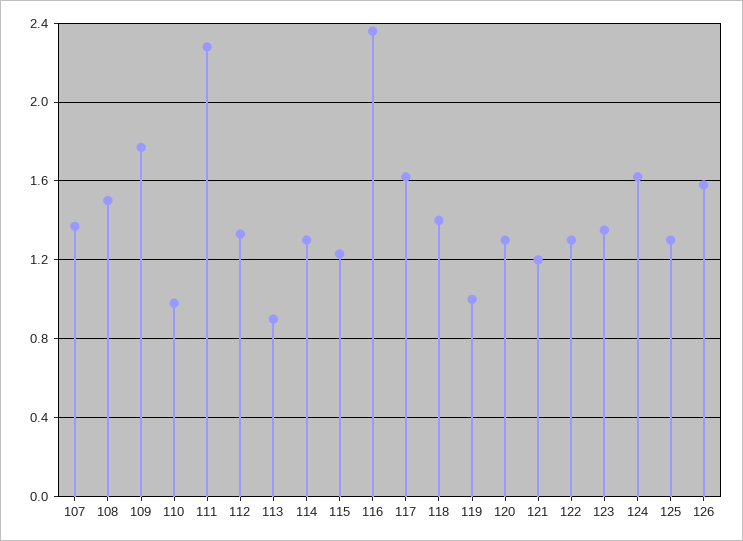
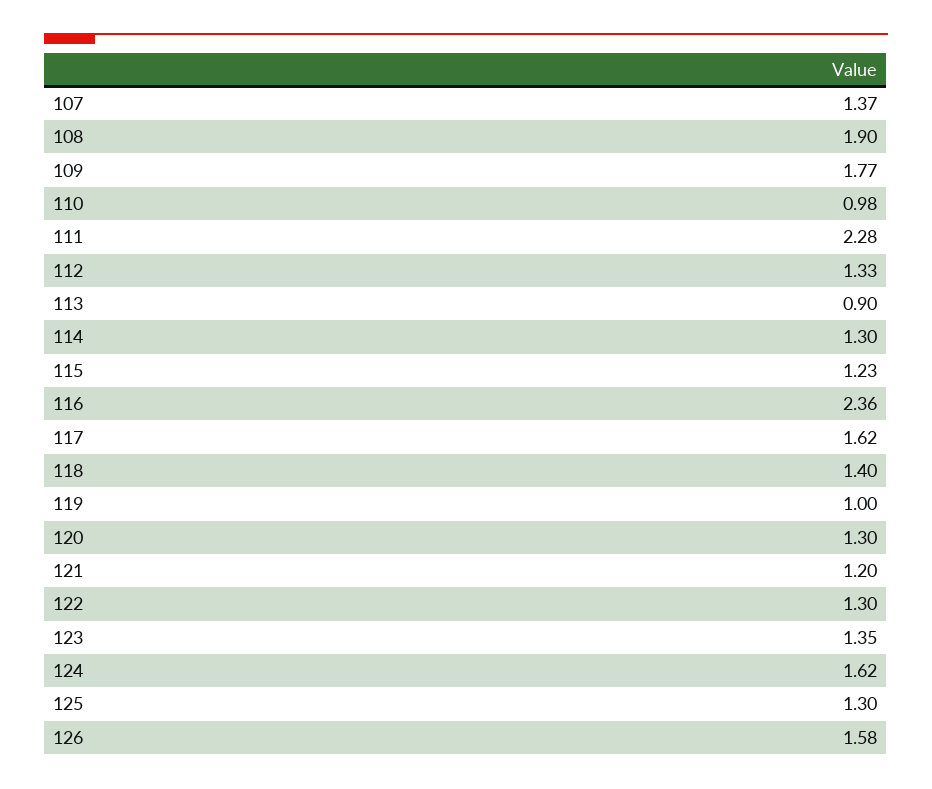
108: 1.5 -> 1.9

